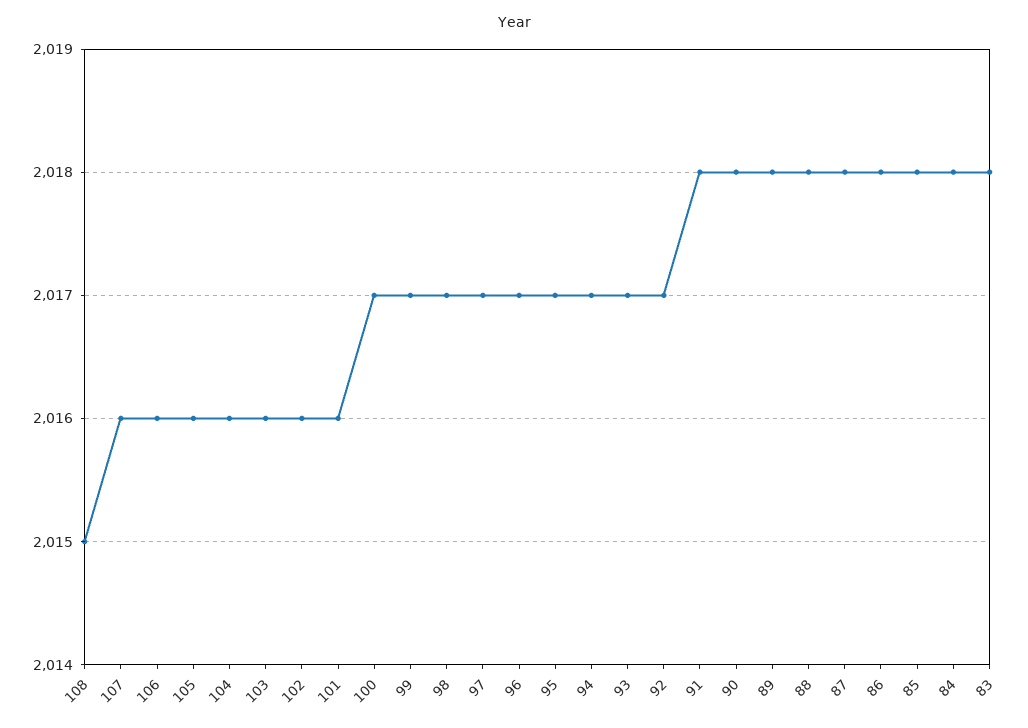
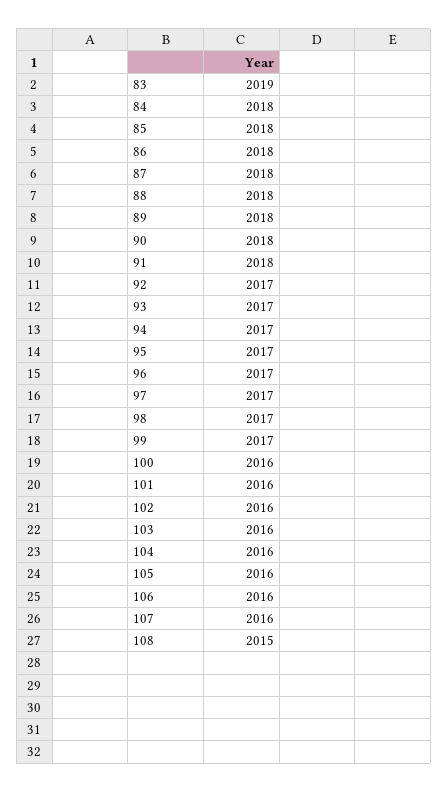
100: 2017 -> 2016
83: 2018 -> 2019

